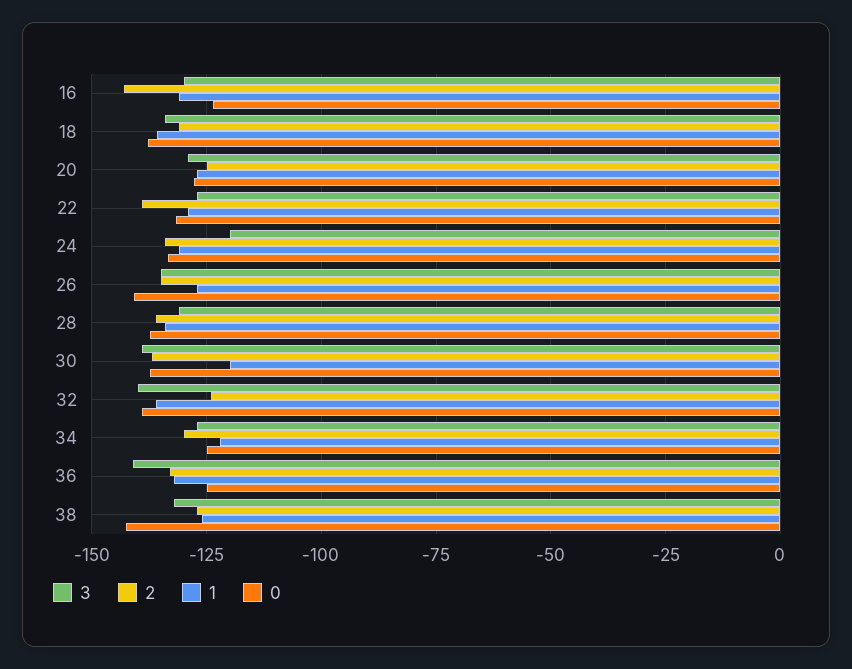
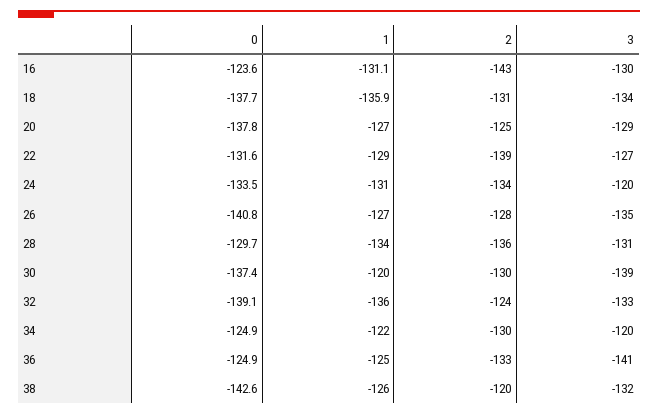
0, 20: -127.5 -> -137.8
2, 26: -135 -> -128
0, 28: -137.5 -> -129.7
2, 30: -137.5 -> -130
3, 32: -140 -> -133
3, 34: -127.5 -> -120
1, 36: -132.5 -> -125
2, 38: -127.5 -> -120

